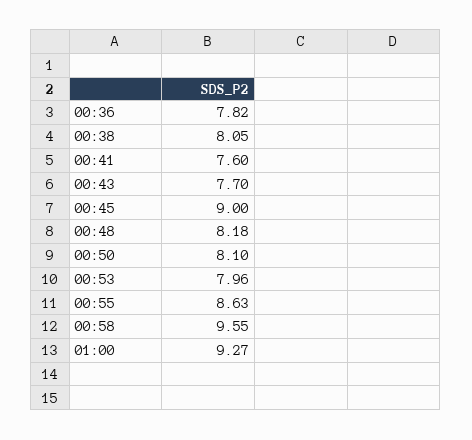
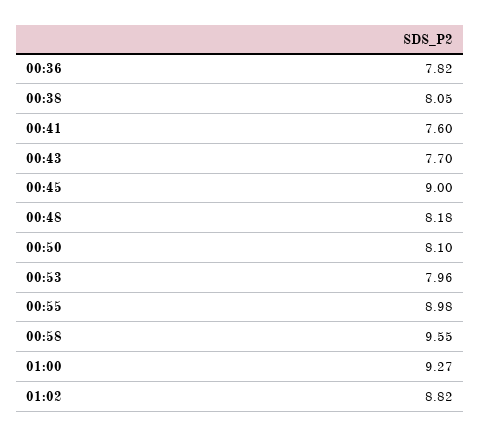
00:55: 8.63 -> 8.98
01:02: none -> 8.82

